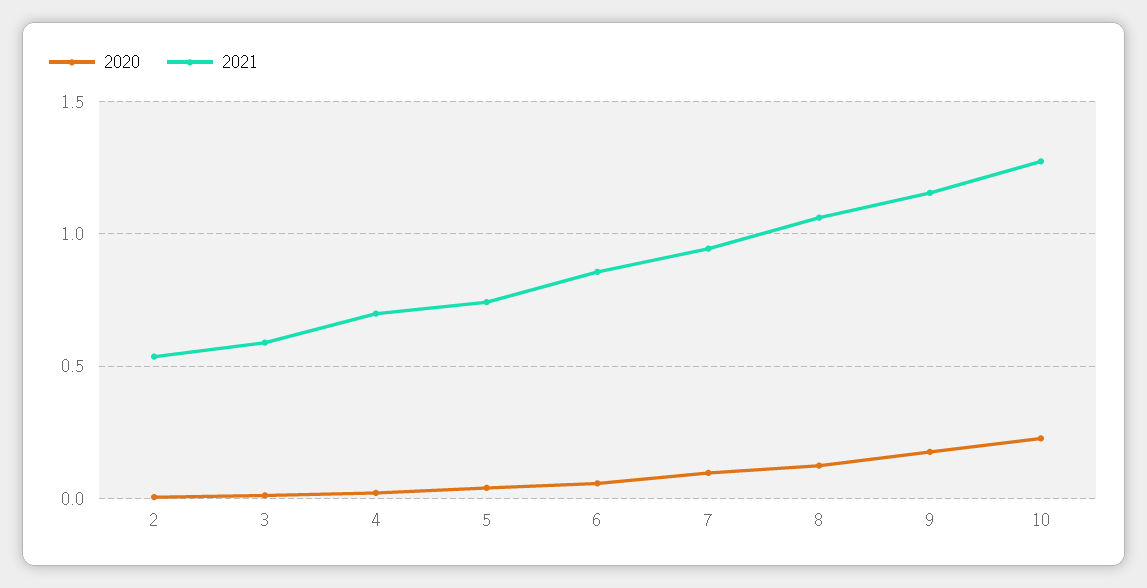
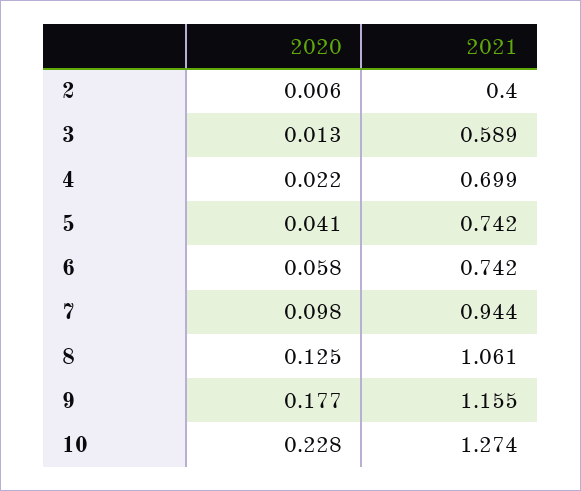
2021, 2: 0.55 -> 0.4
2021, 6: 0.85 -> 0.742

